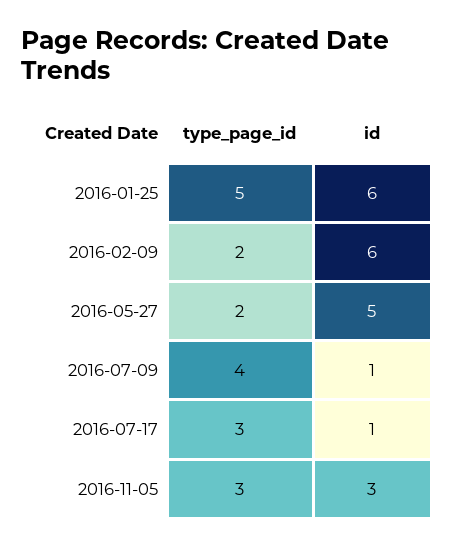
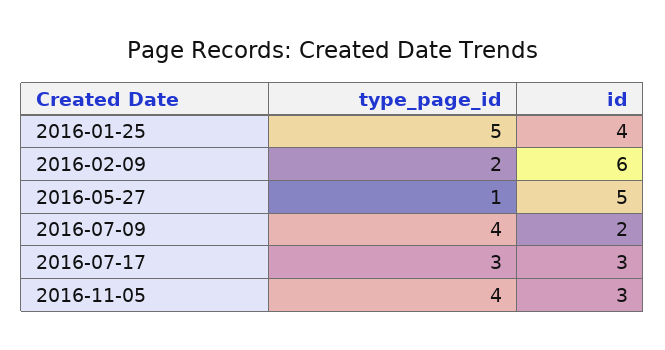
id, 2016-01-25: 6 -> 4
type_page_id, 2016-05-27: 2 -> 1
id, 2016-07-09: 1 -> 2
id, 2016-07-17: 1 -> 3
type_page_id, 2016-11-05: 3 -> 4

